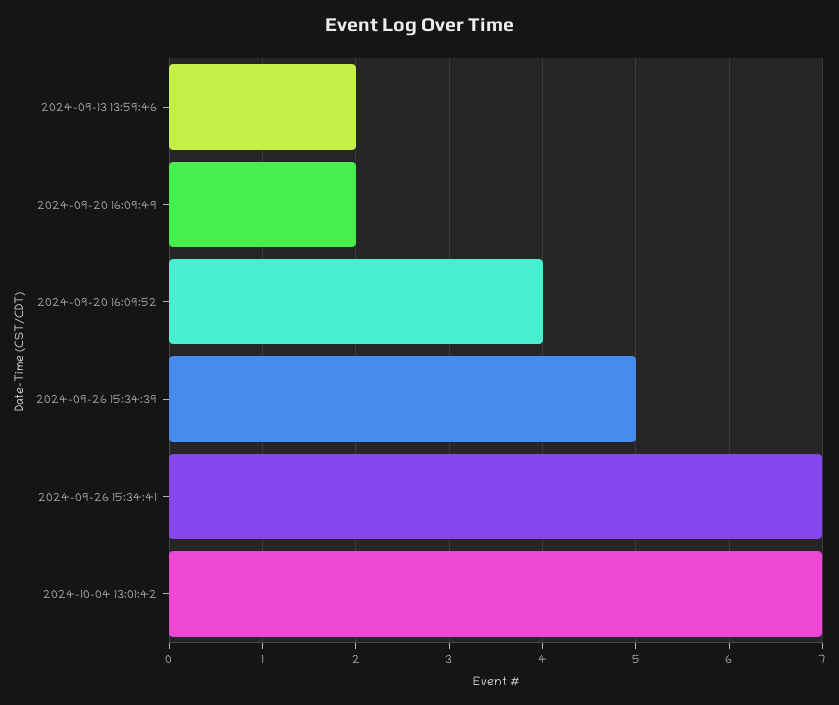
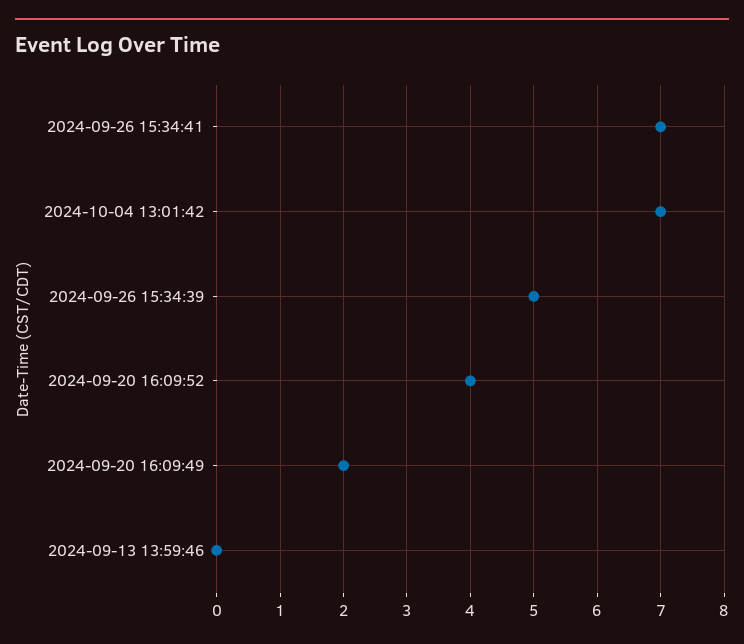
2024-09-13 13:59:46: 2 -> 0

